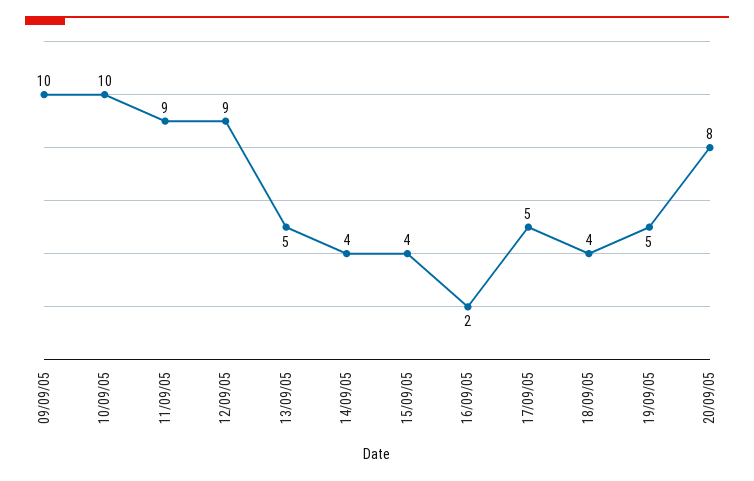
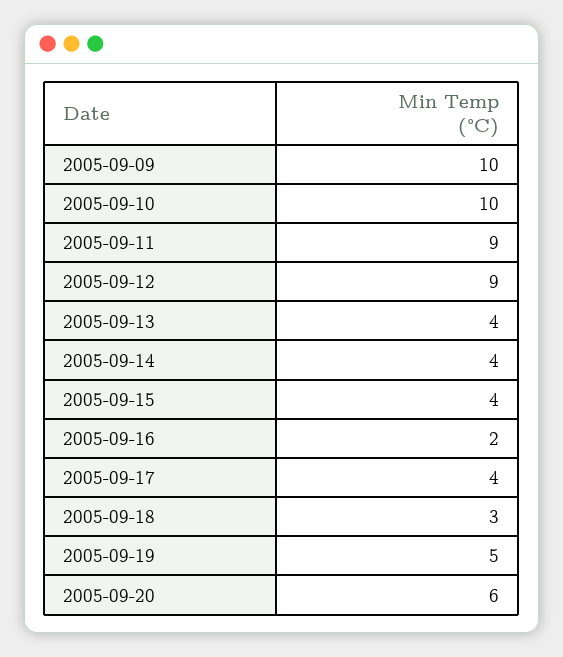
13/09/05: 5 -> 4
17/09/05: 5 -> 4
18/09/05: 4 -> 3
20/09/05: 8 -> 6

